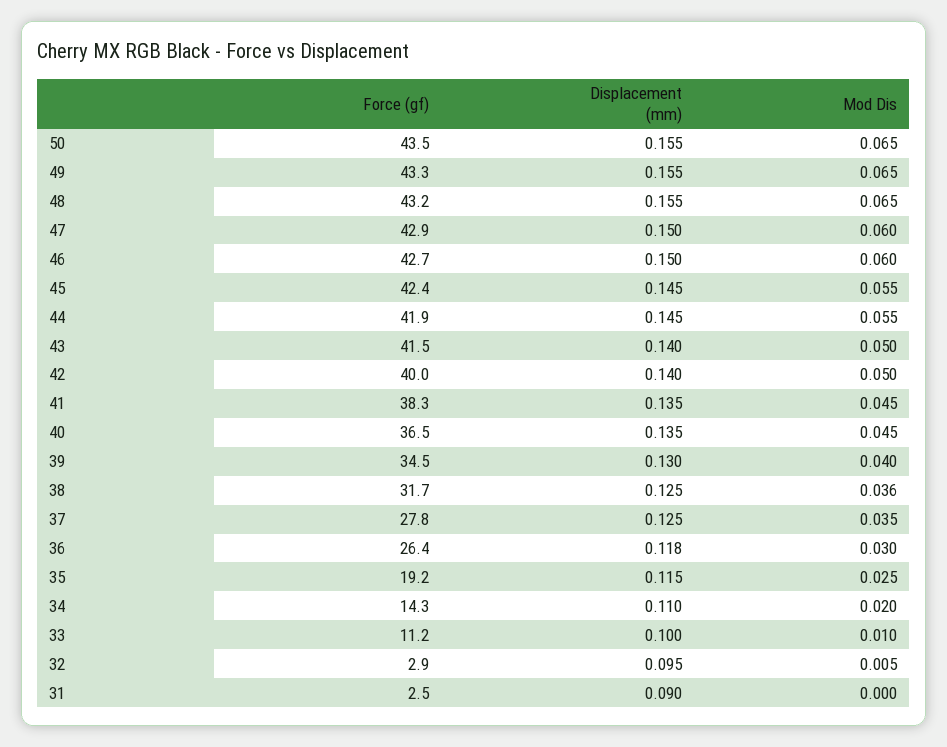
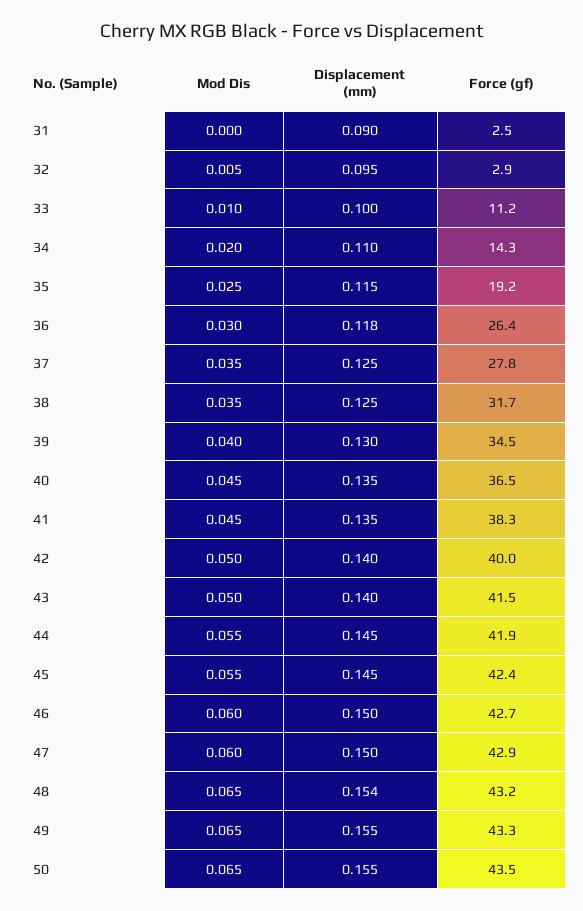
Displacement (mm), 48: 0.155 -> 0.154
Mod Dis, 38: 0.036 -> 0.035

